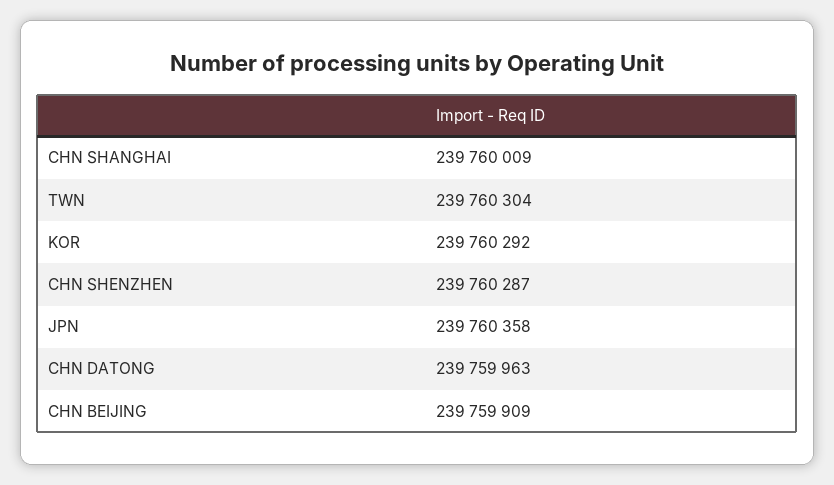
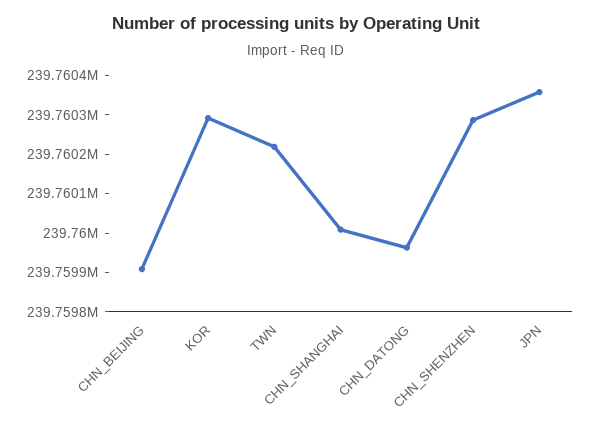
TWN: 239760304 -> 239760225

